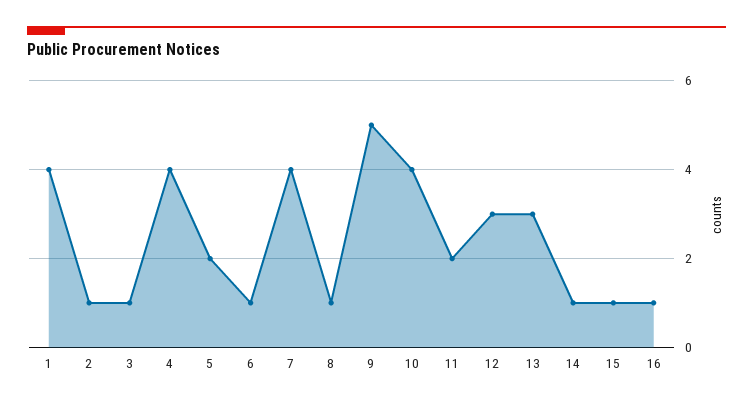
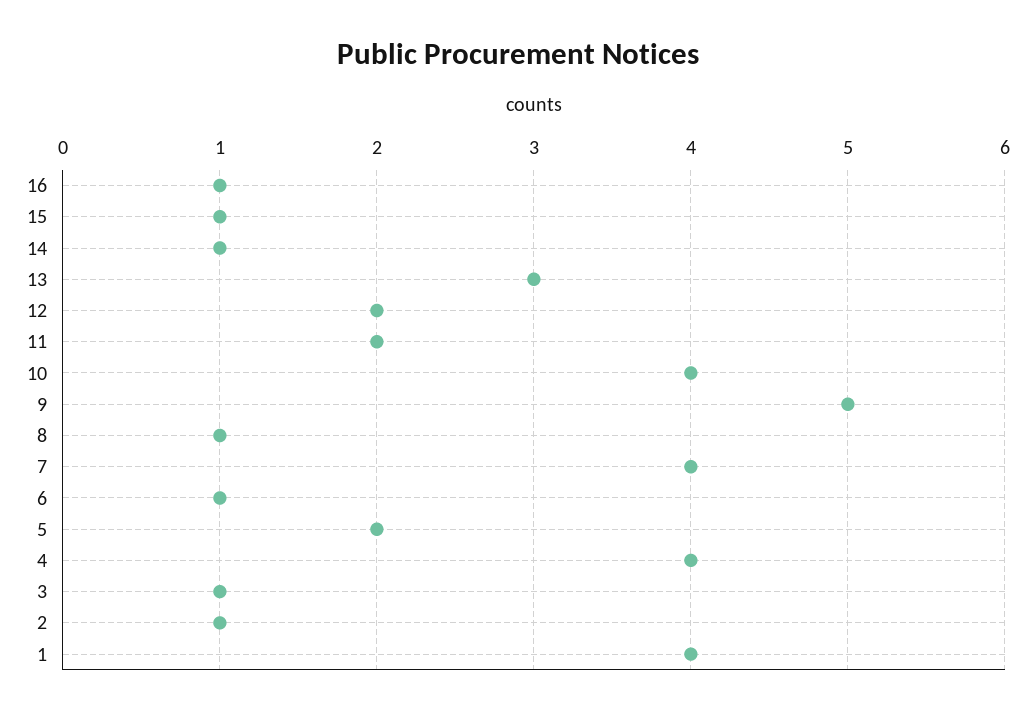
12: 3 -> 2

